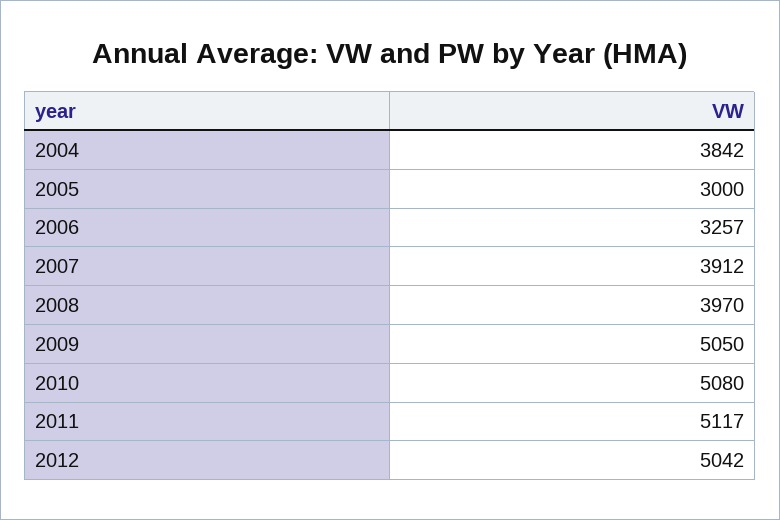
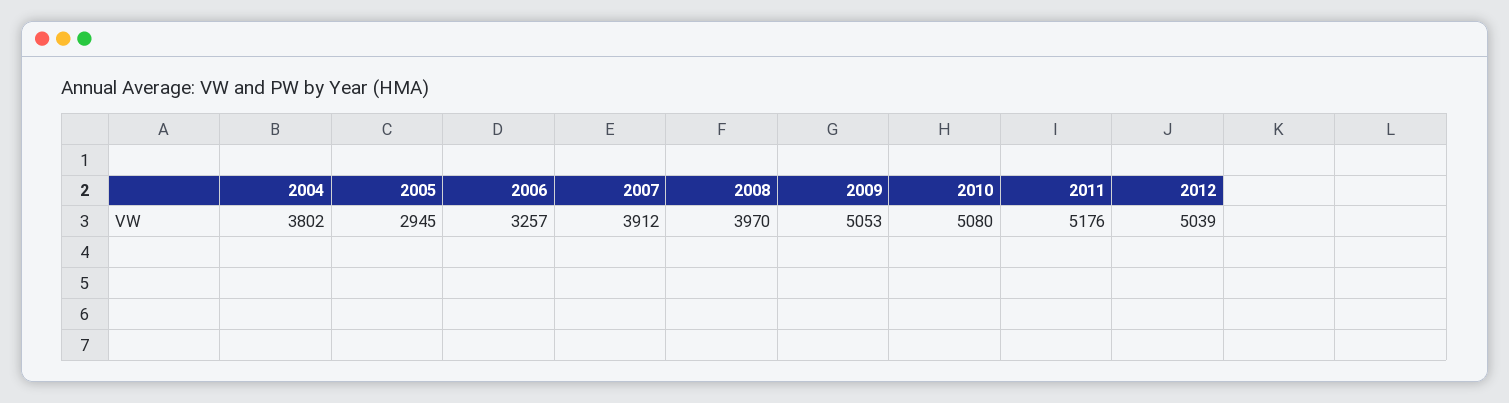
2004: 3842 -> 3802
2005: 3000 -> 2945
2009: 5050 -> 5053
2011: 5117 -> 5176
2012: 5042 -> 5039

